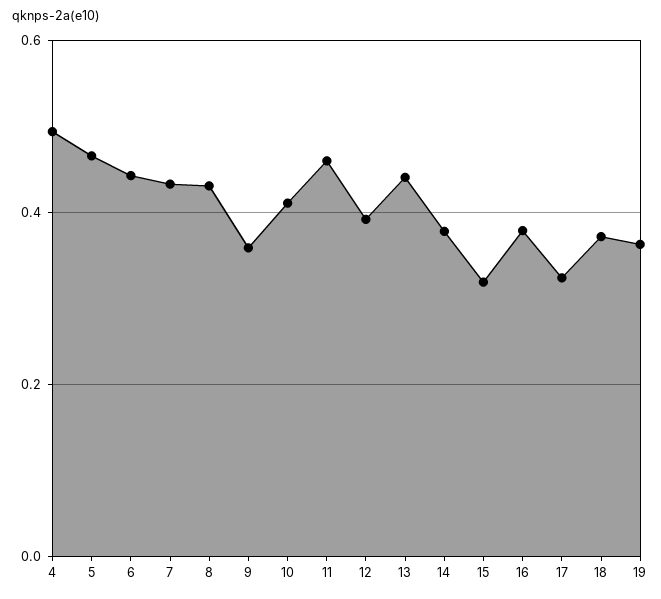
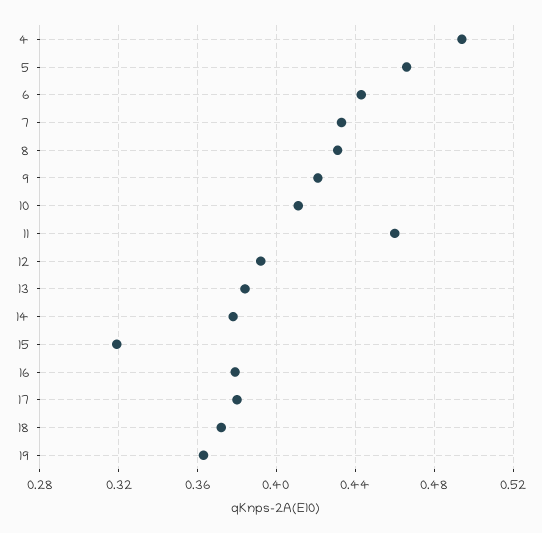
9: 0.36 -> 0.42
13: 0.44 -> 0.385
17: 0.32 -> 0.38

